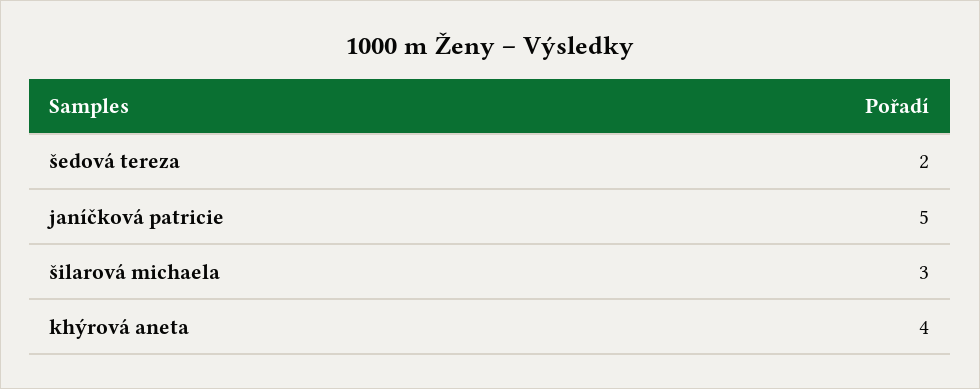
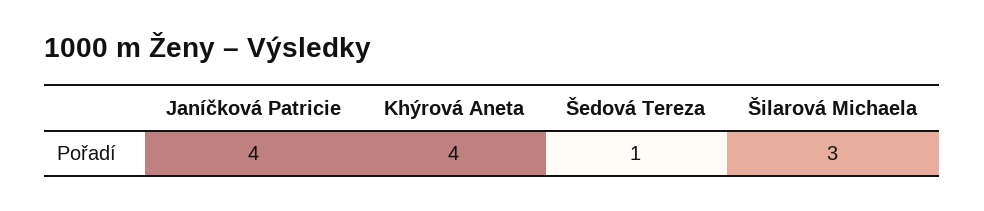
šedová tereza: 2 -> 1
janíčková patricie: 5 -> 4

